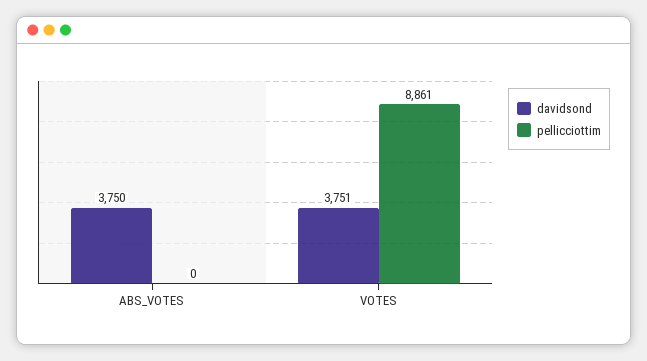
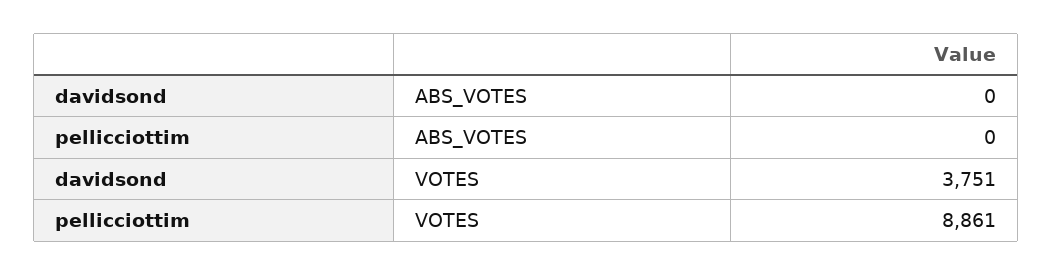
davidsond, ABS_VOTES: 3750 -> 0

